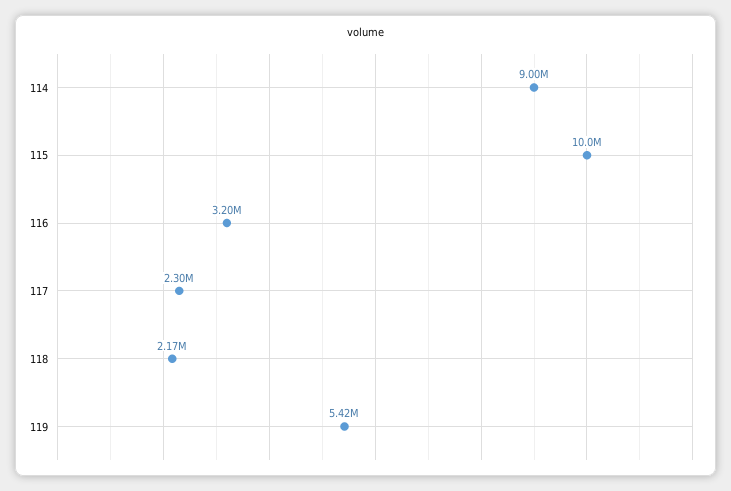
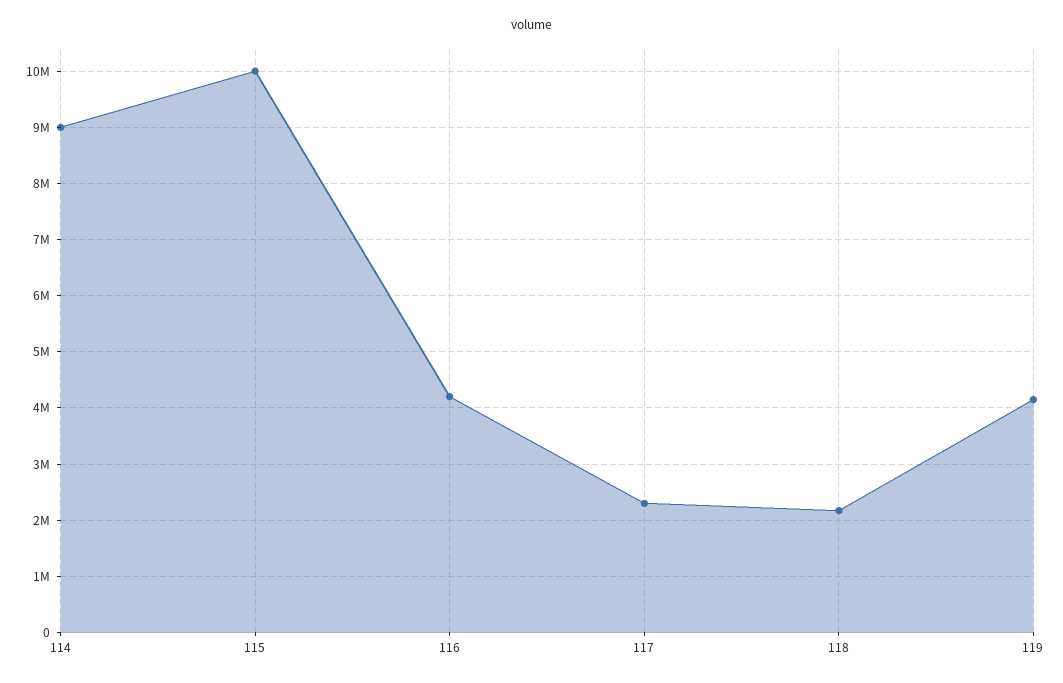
116: 3200000 -> 4200000
119: 5420000 -> 4200000

